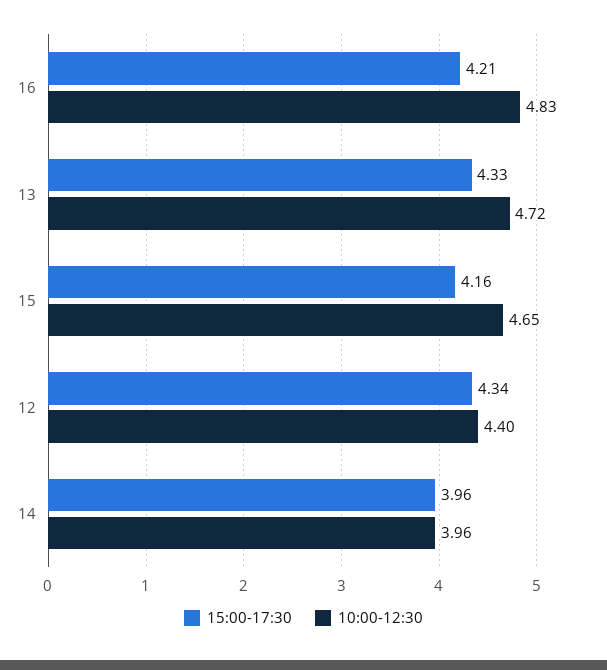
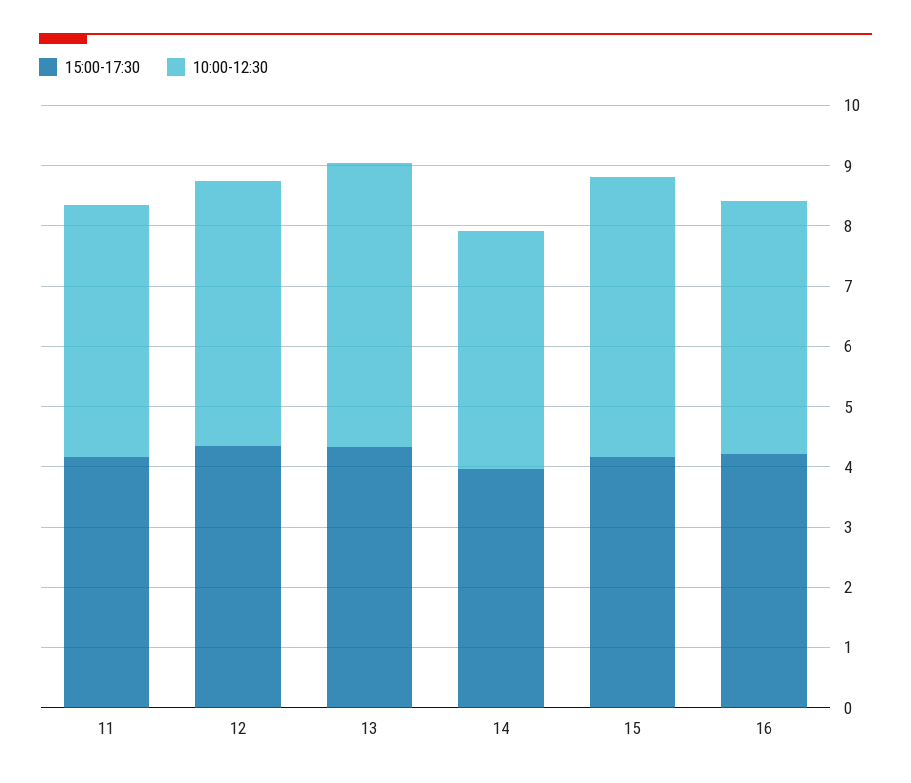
10:00-12:30, 16: 4.83 -> 4.2
15:00-17:30, 11: none -> 4.2
10:00-12:30, 11: none -> 4.2

